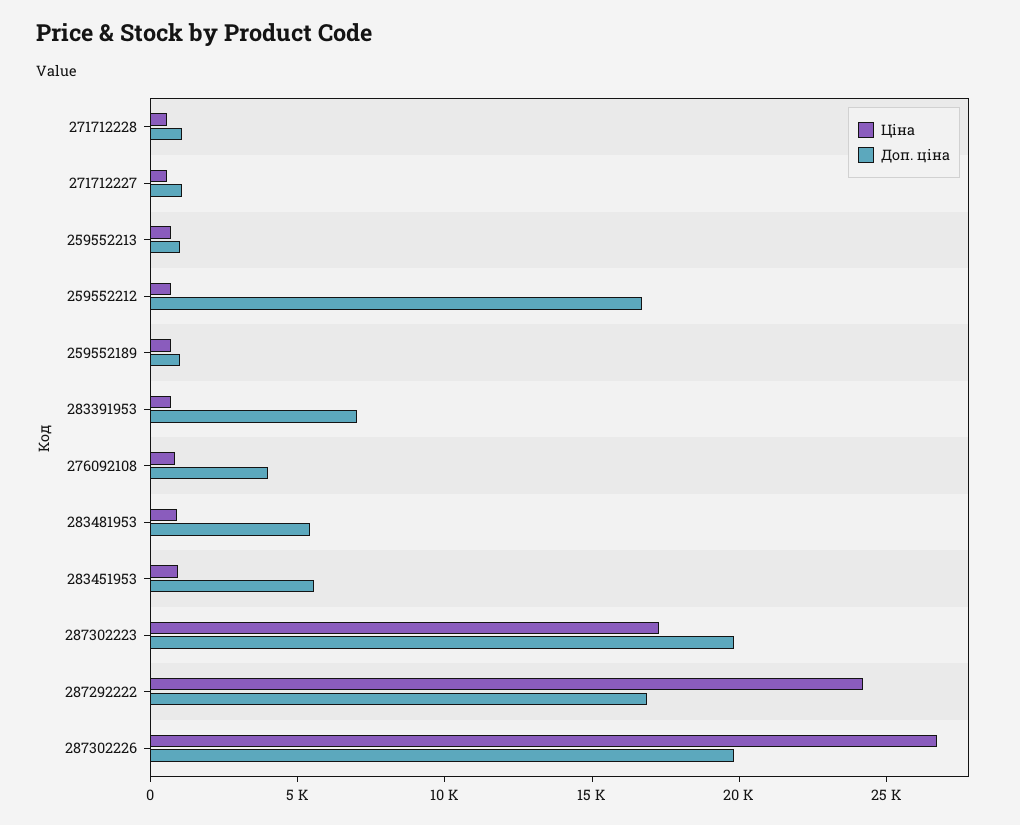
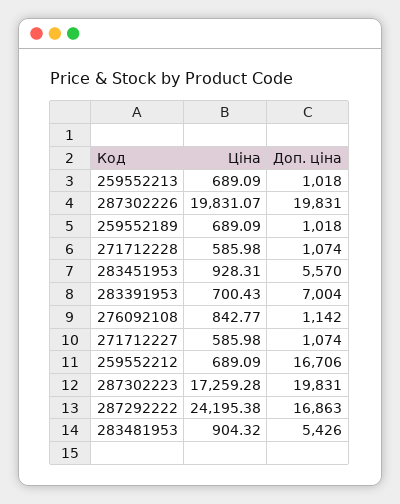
Доп. ціна, 276092108: 4000 -> 1142
Ціна, 287302226: 27000 -> 19831.07

